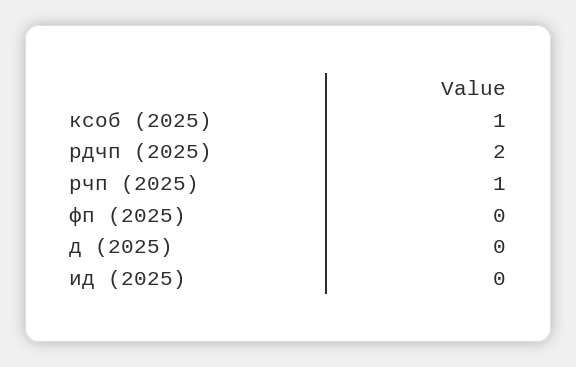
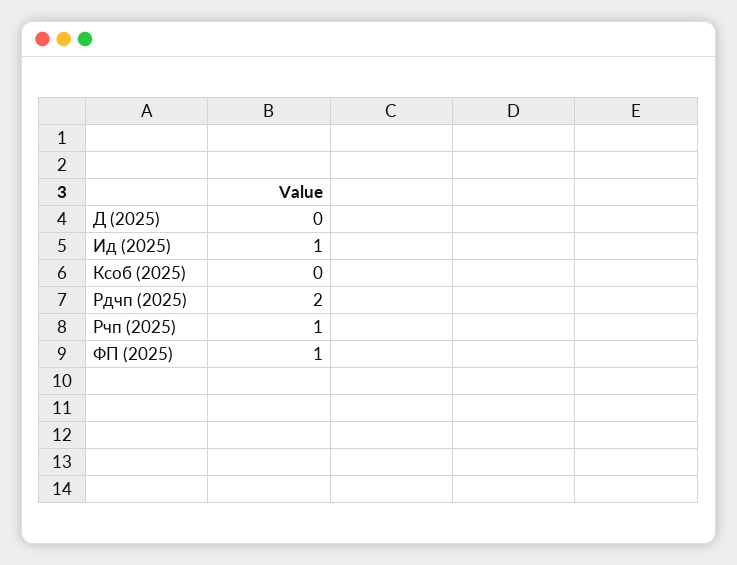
ксоб (2025): 1 -> 0
фп (2025): 0 -> 1
ид (2025): 0 -> 1

